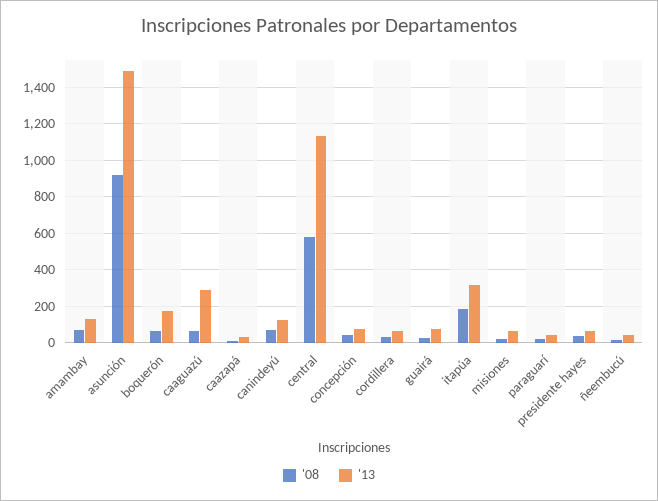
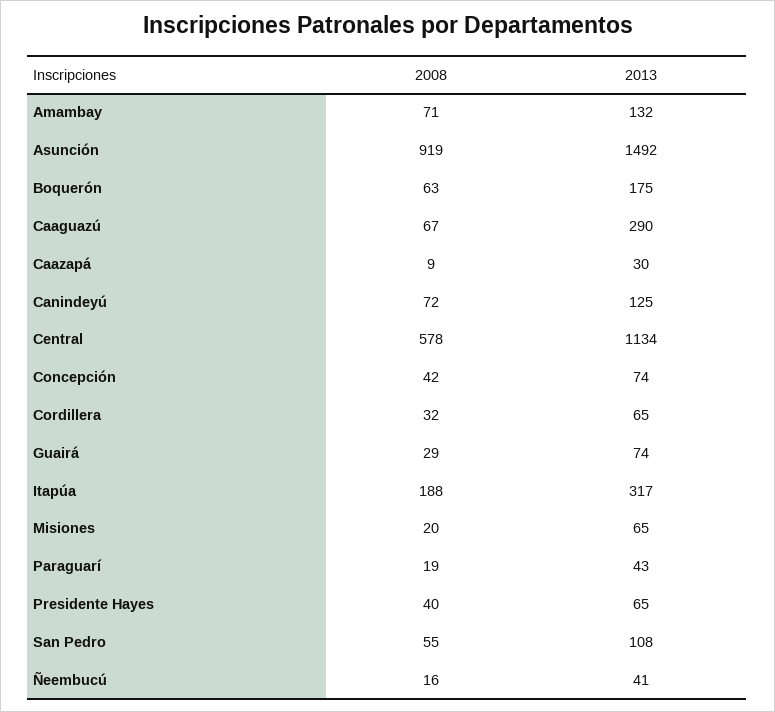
'08, San Pedro: none -> 55
'13, San Pedro: none -> 108

